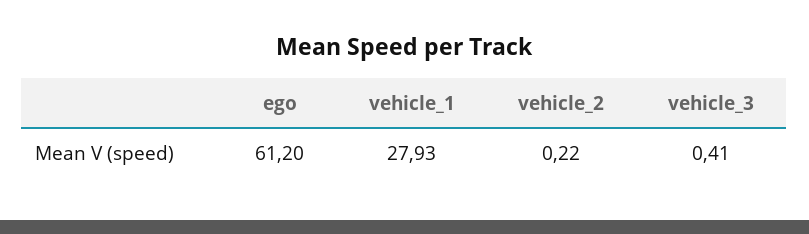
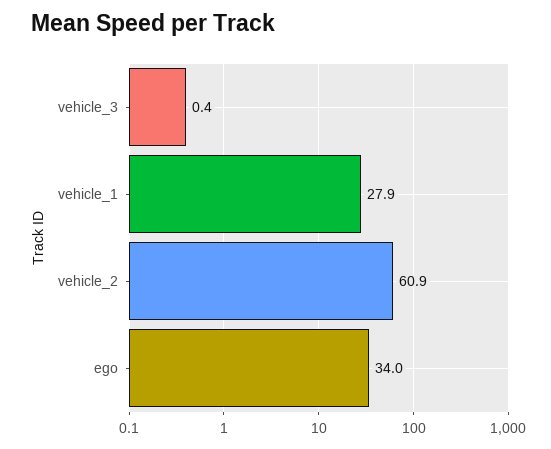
ego: 61.2 -> 34
vehicle_2: 0.22 -> 60.9

